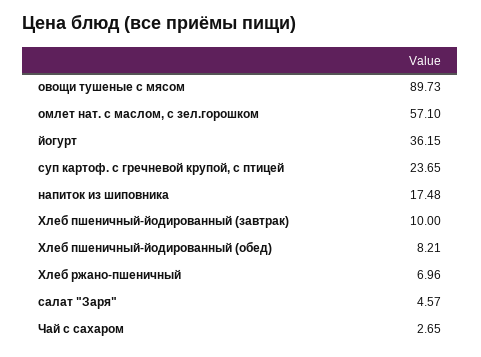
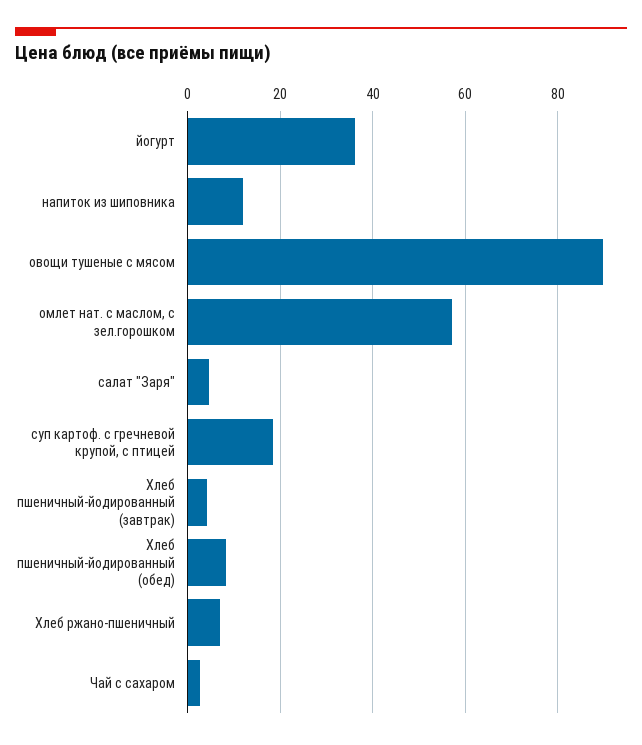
суп картоф. с гречневой крупой, с птицей: 23.65 -> 18
напиток из шиповника: 17.48 -> 12
Хлеб пшеничный-йодированный (завтрак): 10 -> 4

